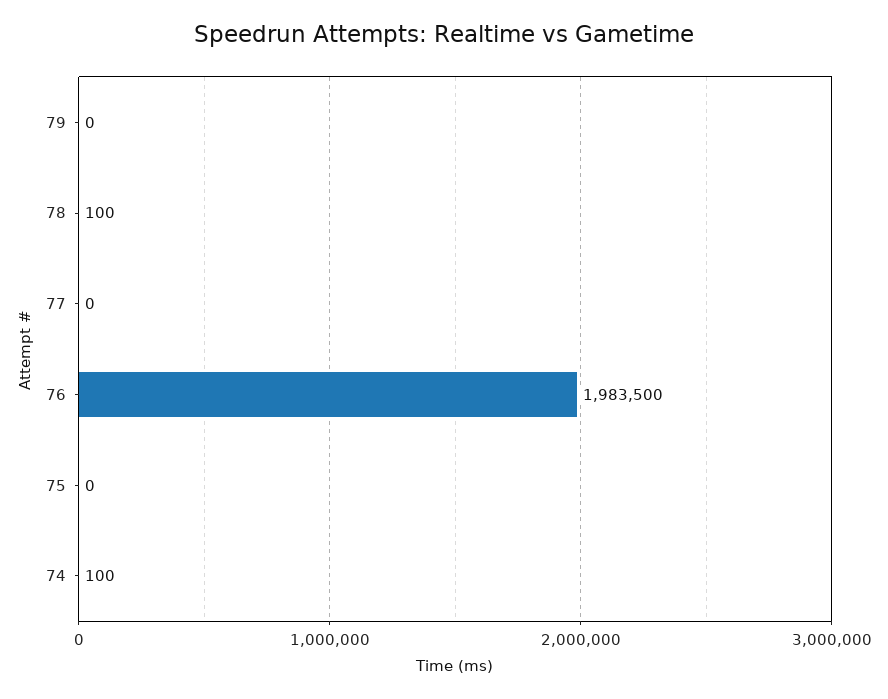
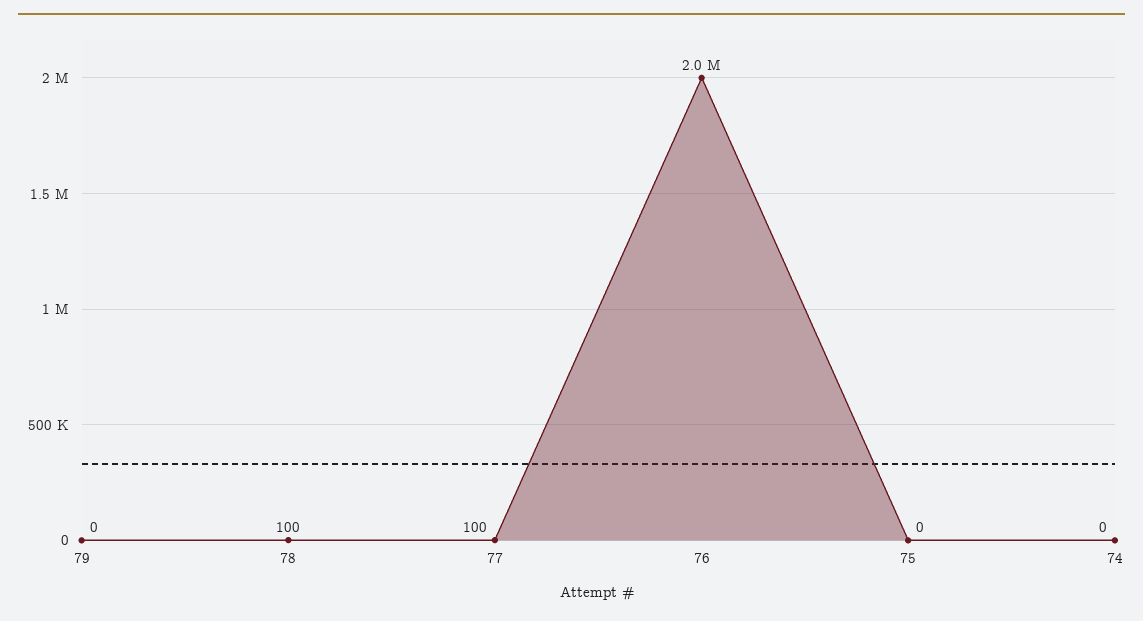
77: 0 -> 100
74: 100 -> 0

